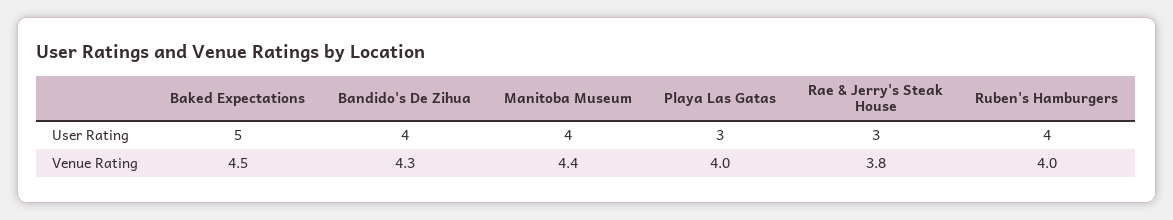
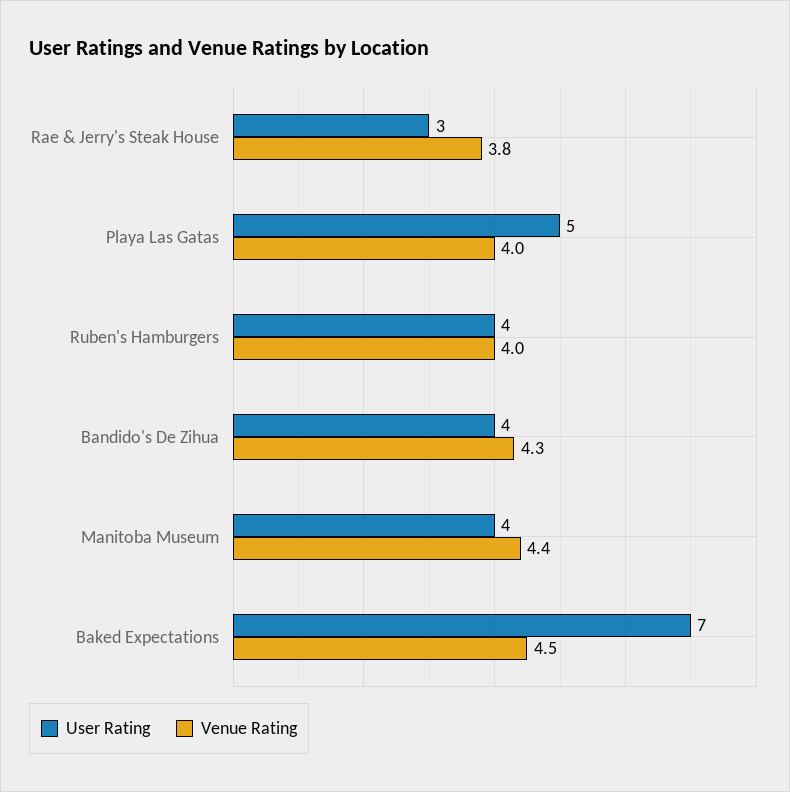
User Rating, Baked Expectations: 5 -> 7
User Rating, Playa Las Gatas: 3 -> 5

